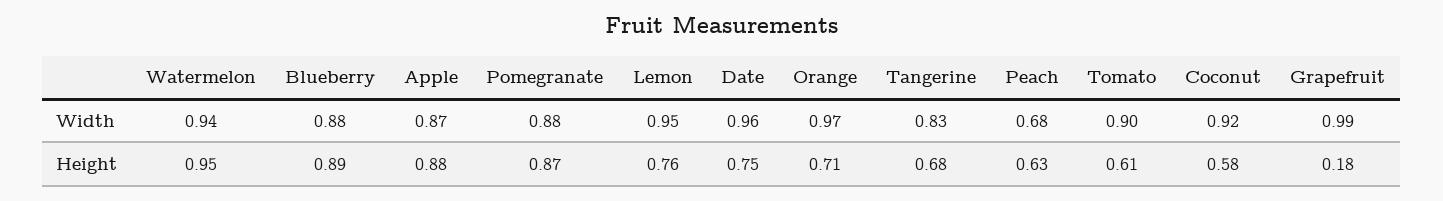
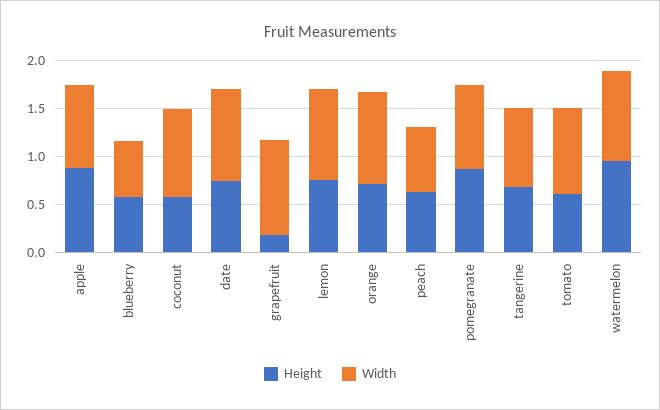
Width, Blueberry: 0.88 -> 0.6
Height, Blueberry: 0.89 -> 0.6

